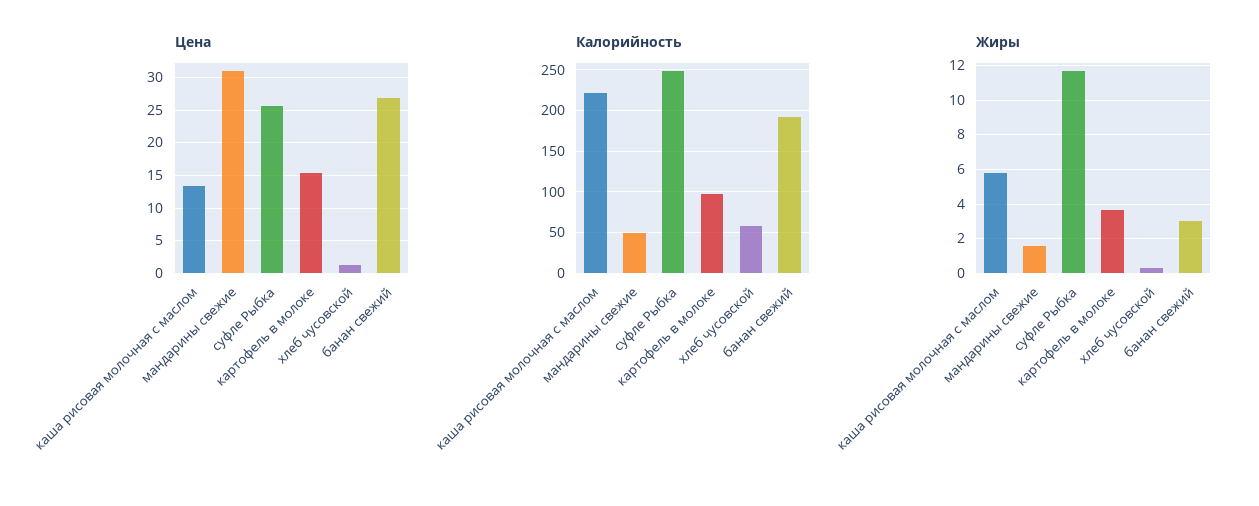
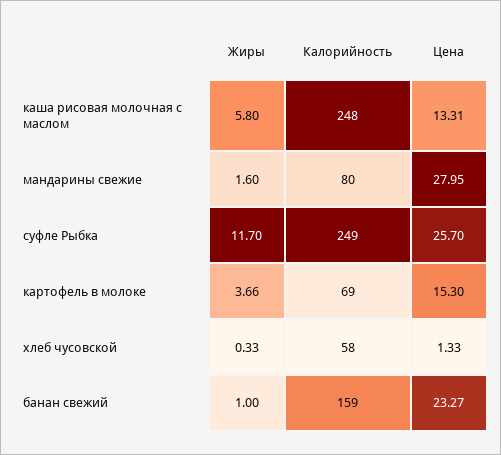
Цена, мандарины свежие: 31 -> 27.95
Цена, банан свежий: 27 -> 23.27
Калорийность, каша рисовая молочная с маслом: 220 -> 248
Калорийность, мандарины свежие: 50 -> 80
Калорийность, картофель в молоке: 100 -> 69
Калорийность, банан свежий: 190 -> 159
Жиры, банан свежий: 3 -> 1

